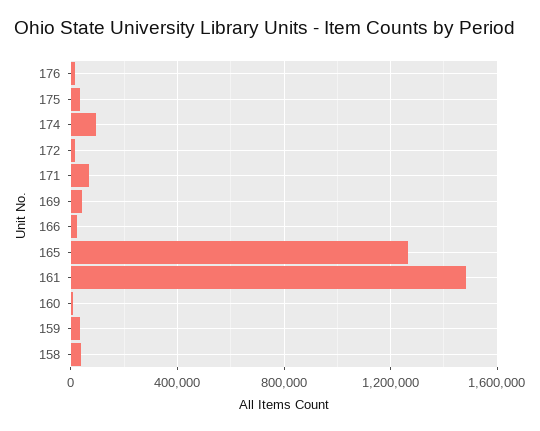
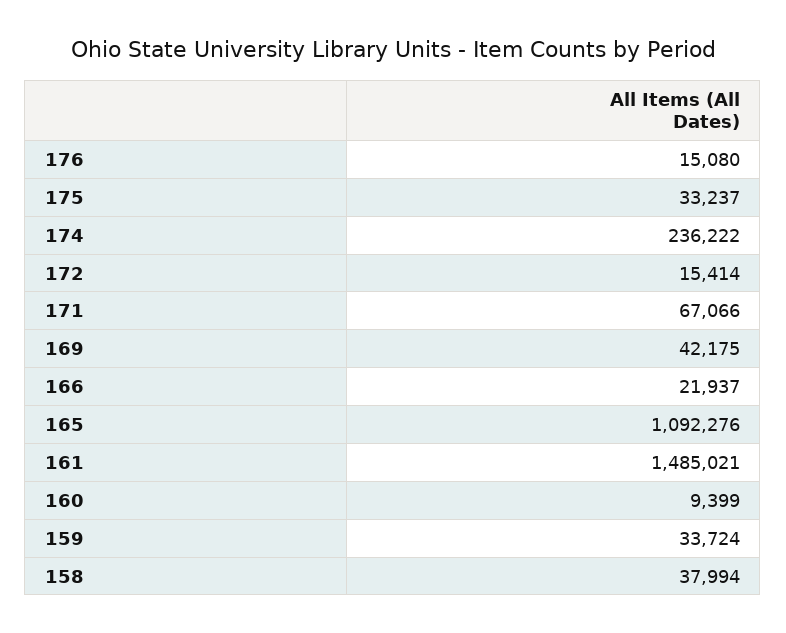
174: 100000 -> 236222
165: 1250000 -> 1092276

